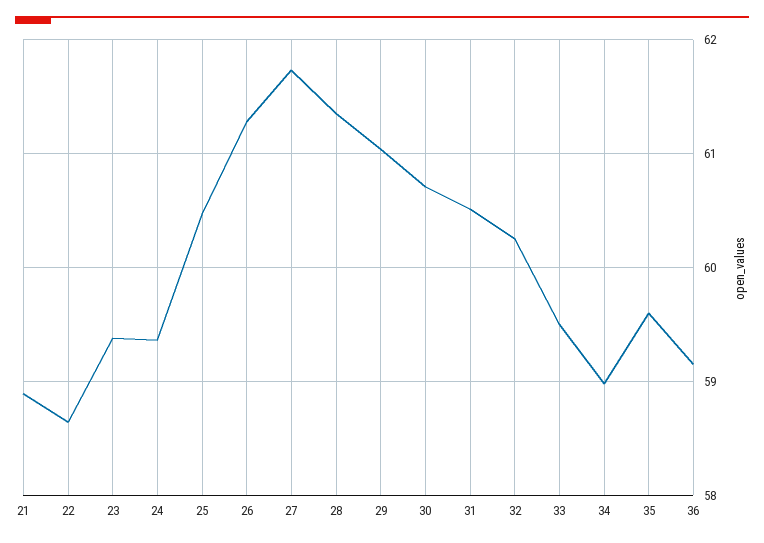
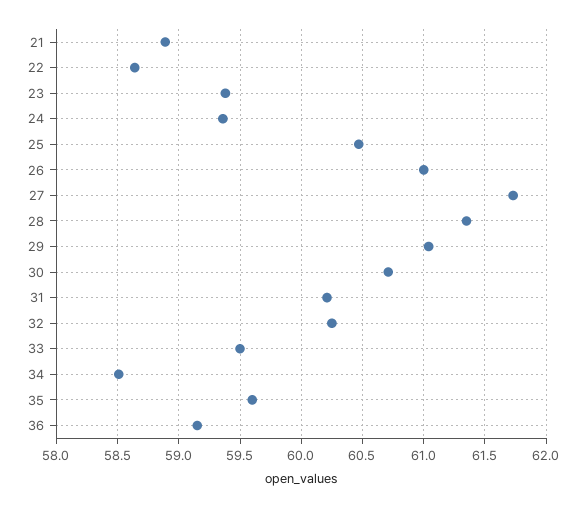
26: 61.3 -> 61
31: 60.5 -> 60.2
34: 59 -> 58.5

